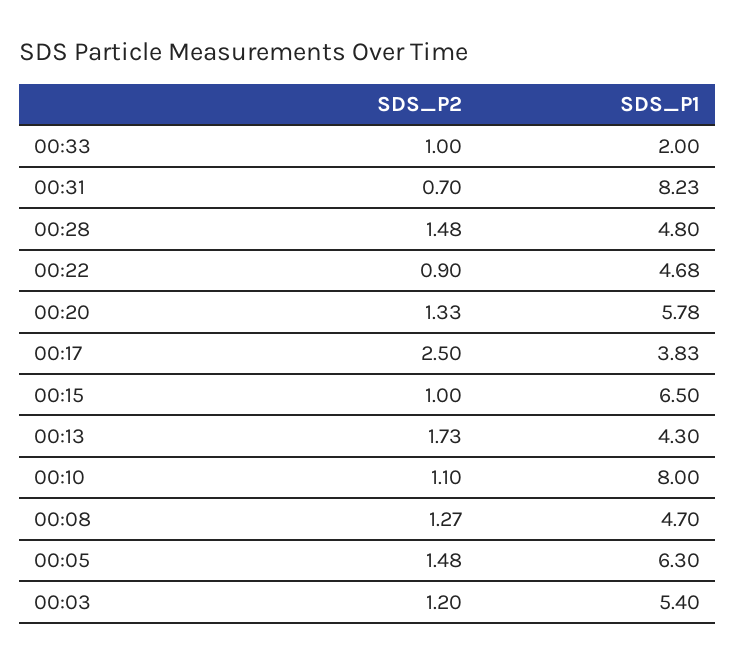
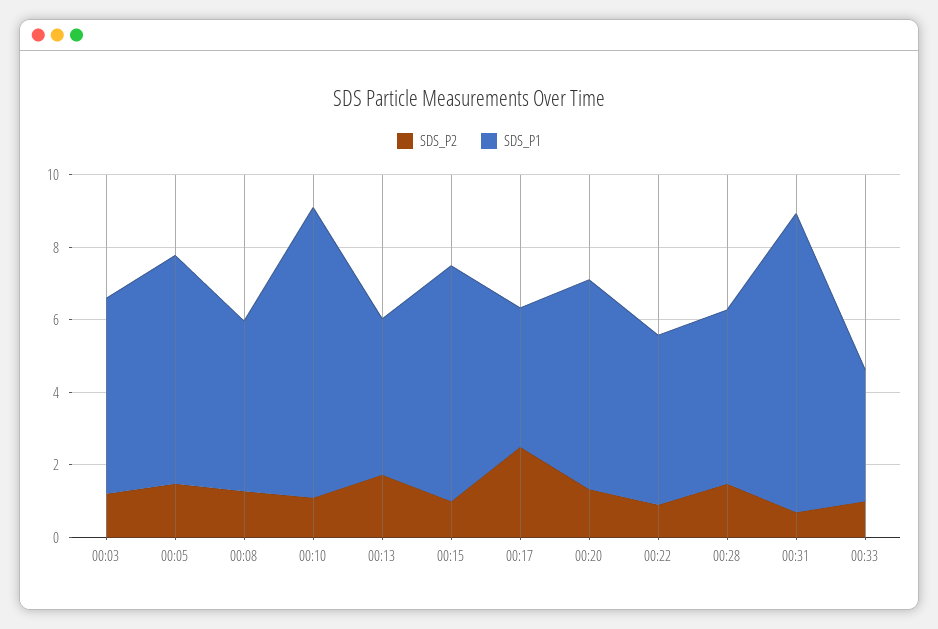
SDS_P1, 00:33: 2 -> 3.5

